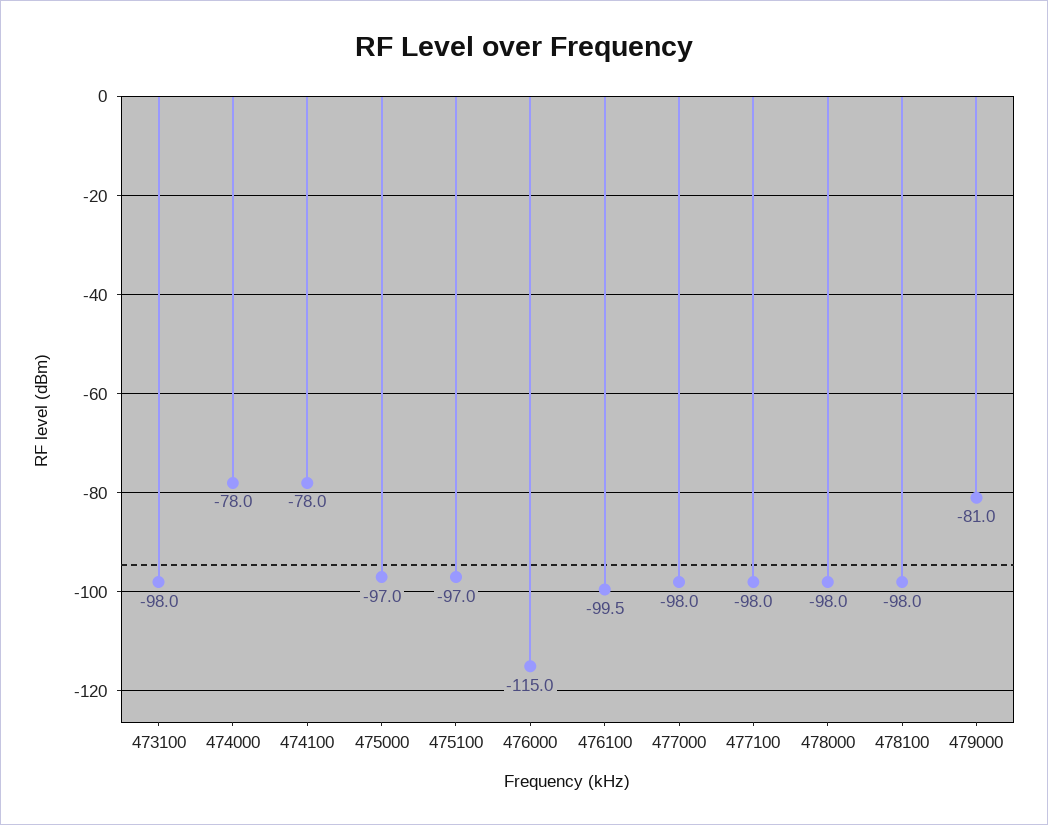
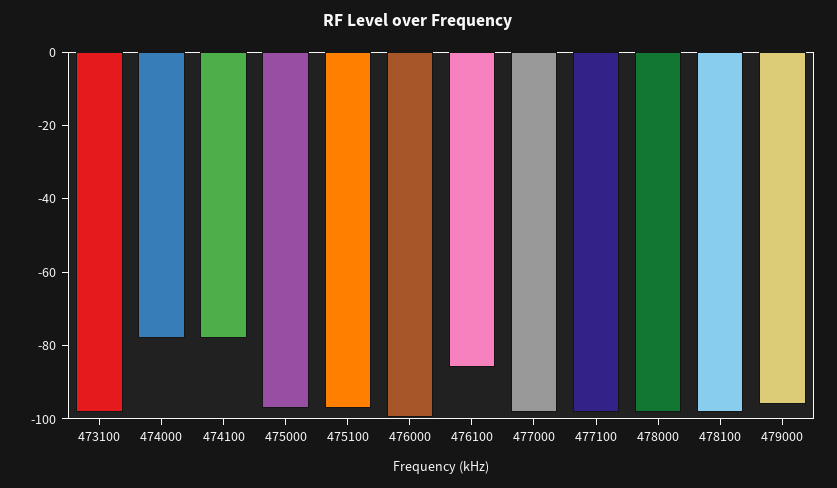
476000: -115 -> -100
476100: -99.5 -> -85
479000: -81 -> -95

